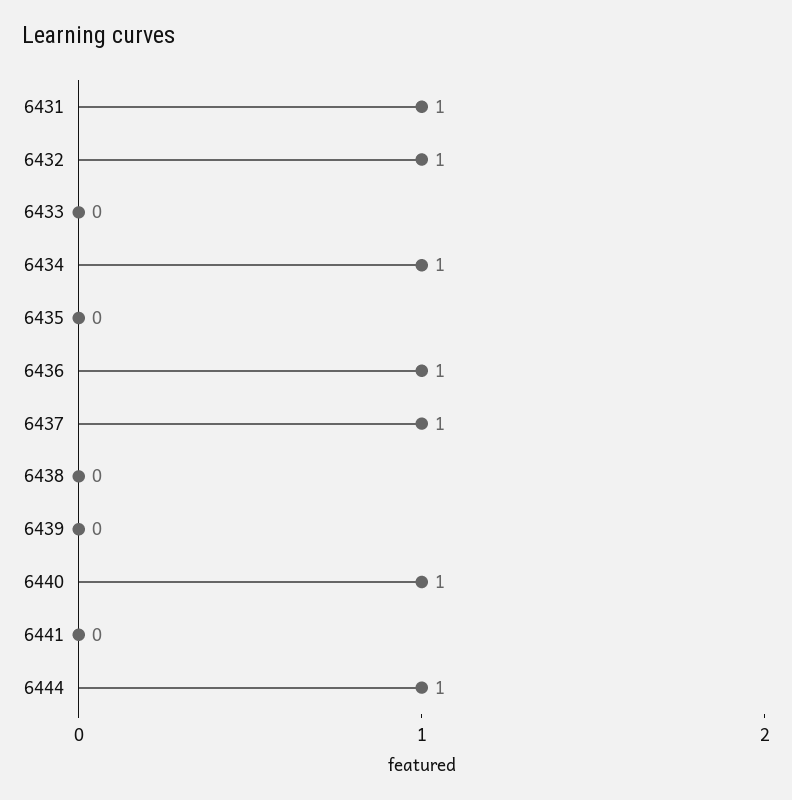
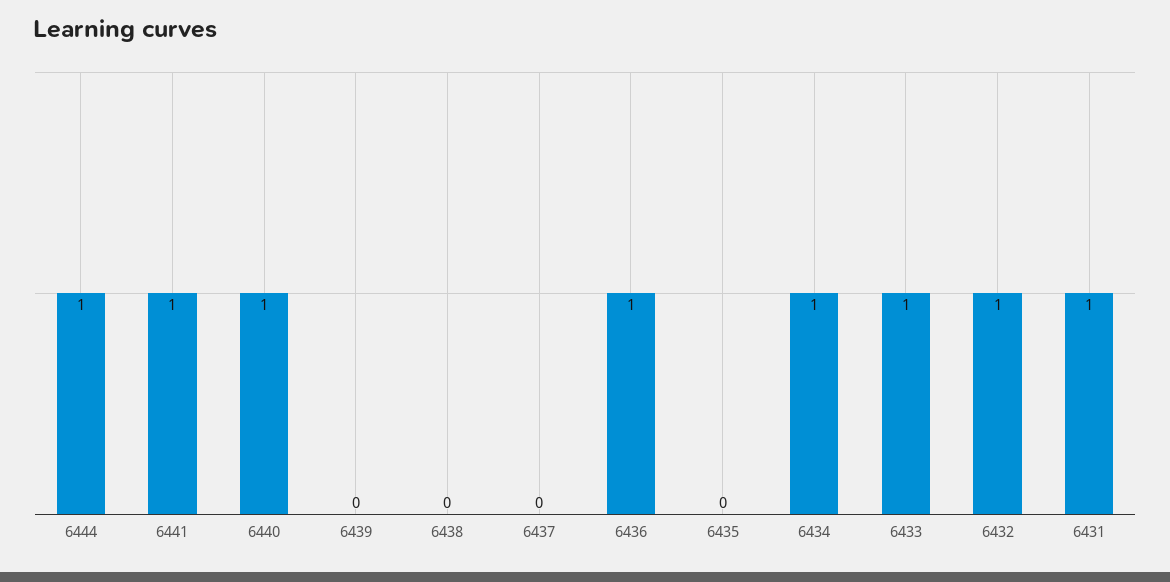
6433: 0 -> 1
6437: 1 -> 0
6441: 0 -> 1

